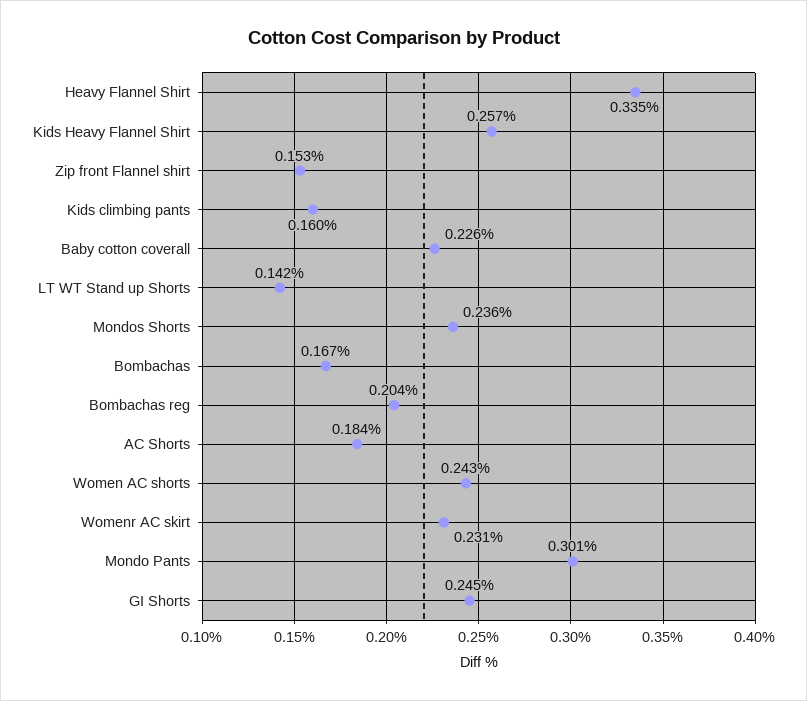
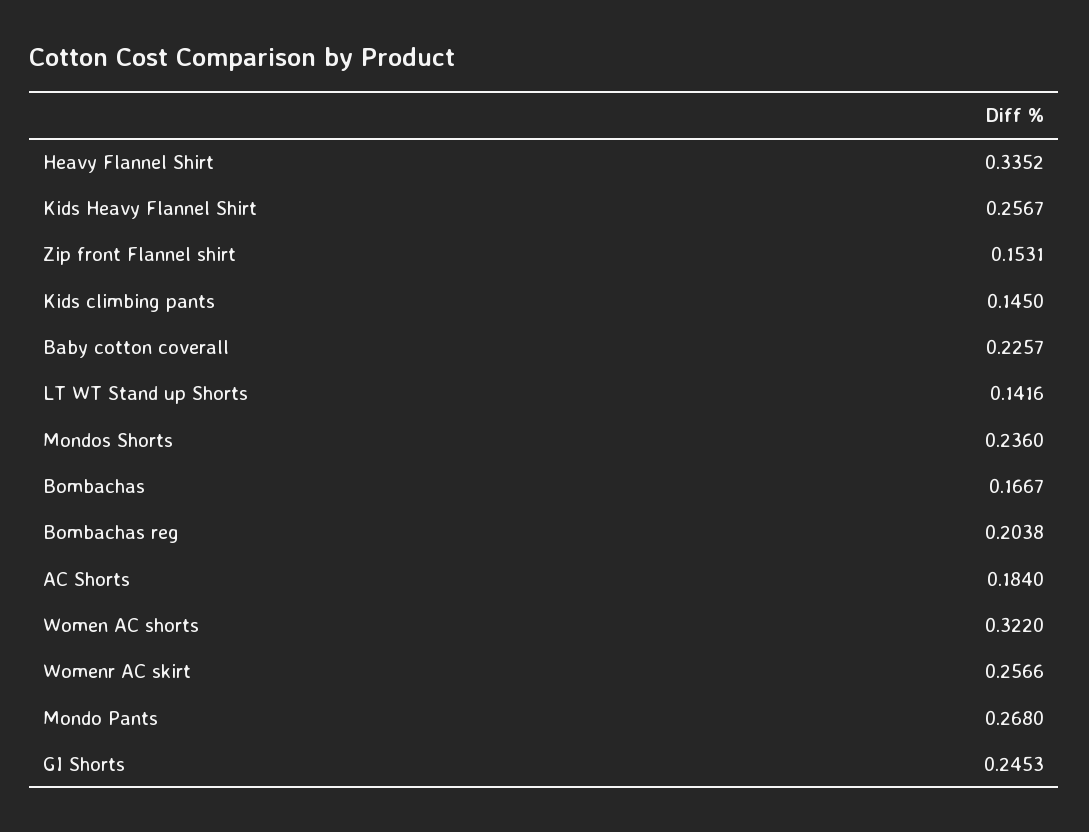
Kids climbing pants: 0.16 -> 0.145
Women AC shorts: 0.243 -> 0.322
Womenr AC skirt: 0.231 -> 0.2566
Mondo Pants: 0.301 -> 0.268

